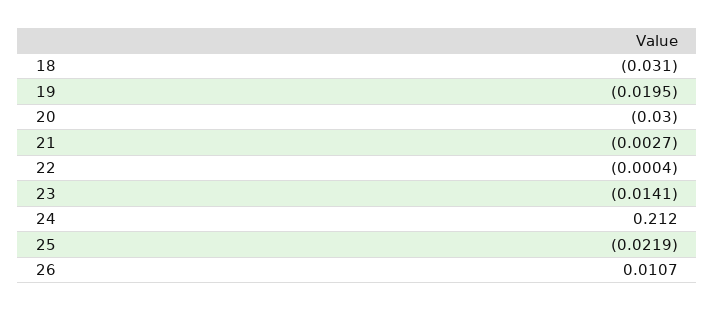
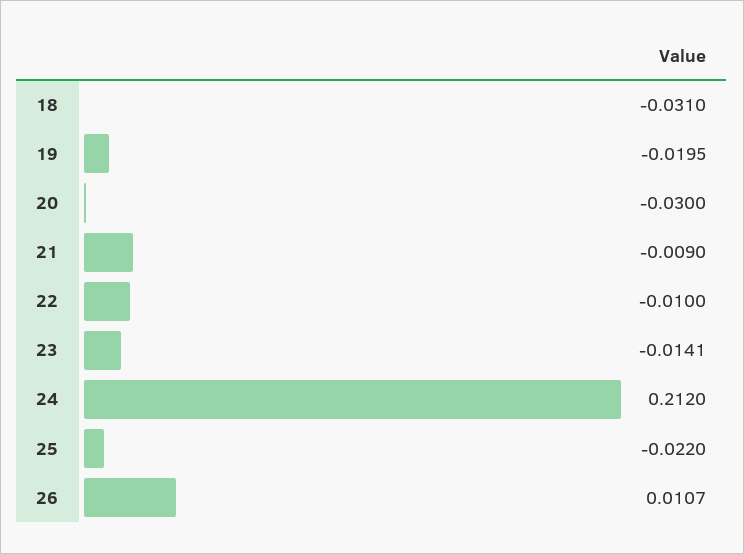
21: -0.0027 -> -0.009
22: -0.0004 -> -0.01
25: -0.0219 -> -0.022

